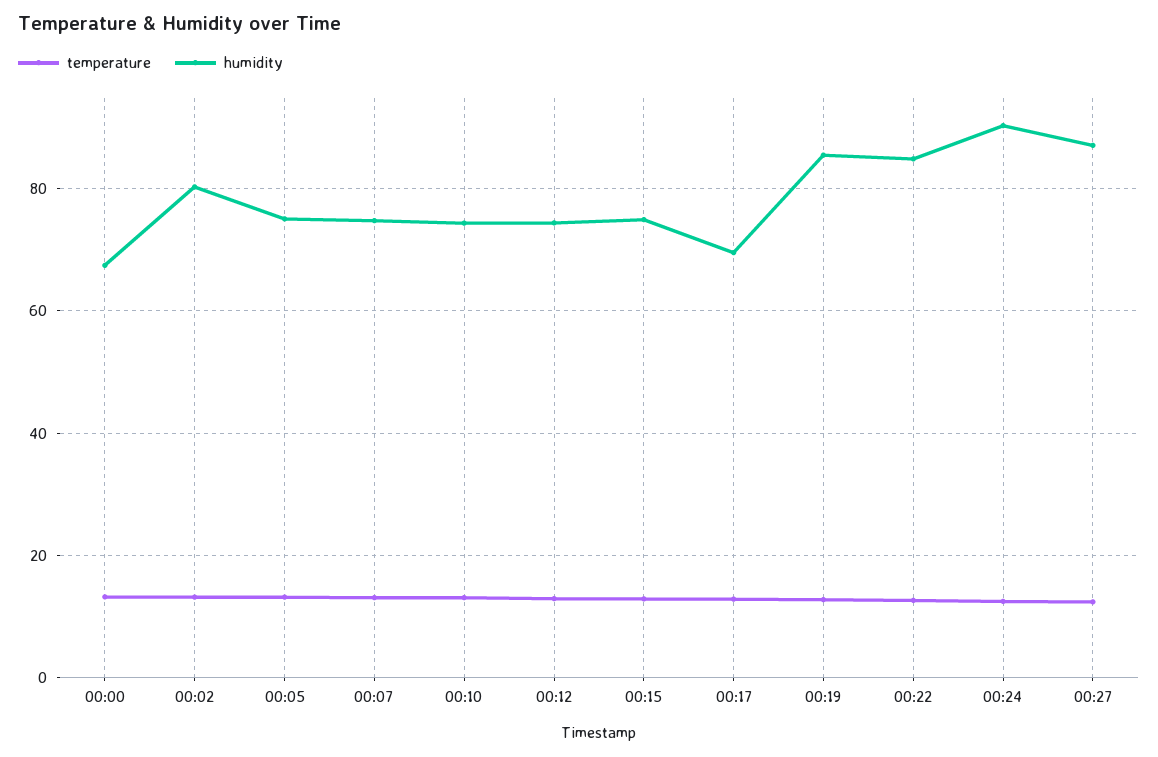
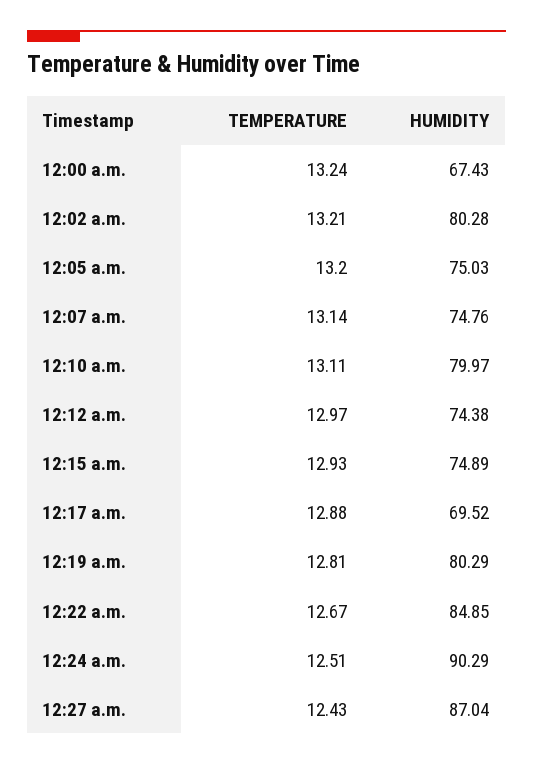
humidity, 00:10: 74 -> 79.97
humidity, 00:19: 86 -> 80.29

